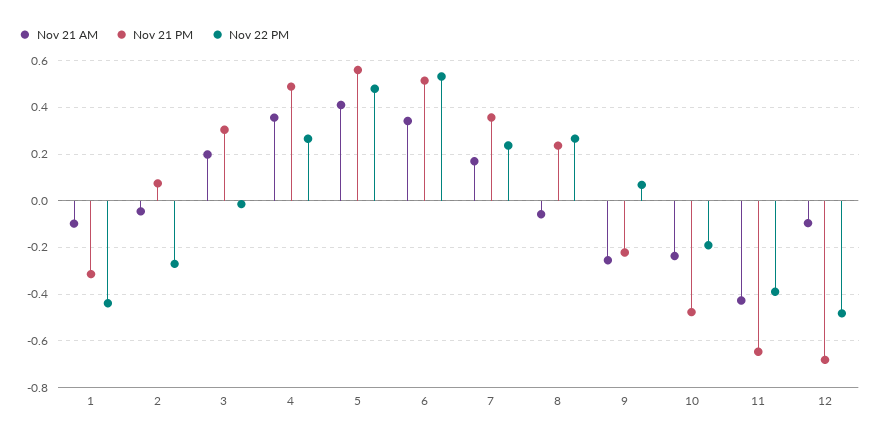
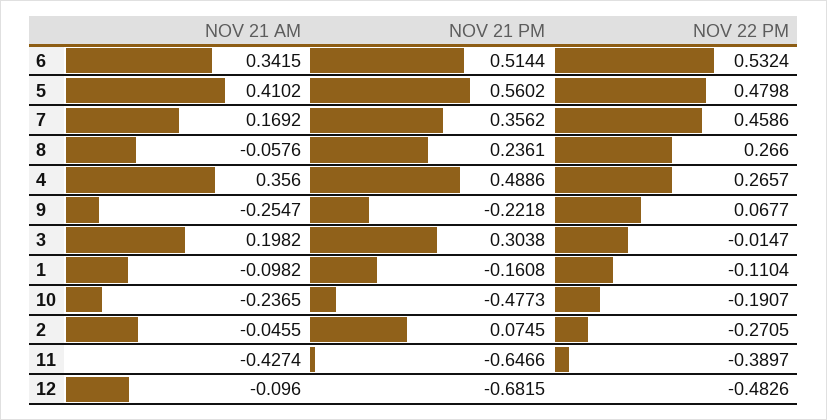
Nov 21 PM, 1: -0.3 -> -0.1608
Nov 22 PM, 1: -0.45 -> -0.1104
Nov 22 PM, 7: 0.25 -> 0.4586

